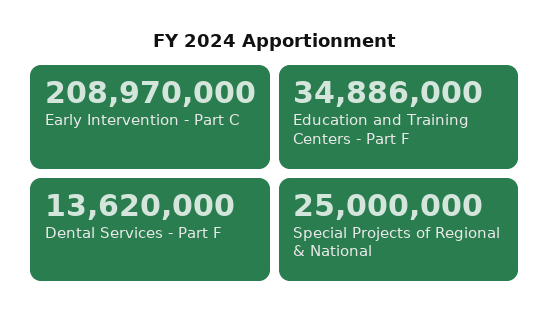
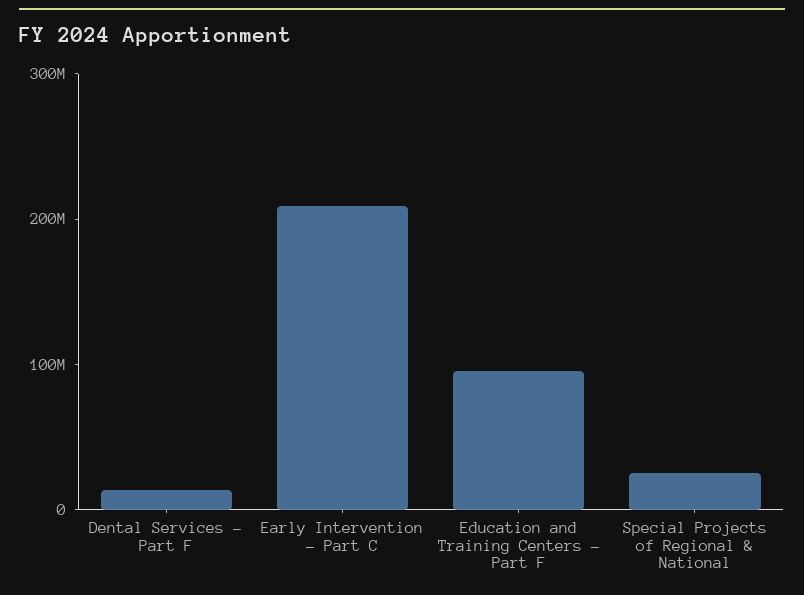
Education and Training Centers - Part F: 34886000 -> 100000000

